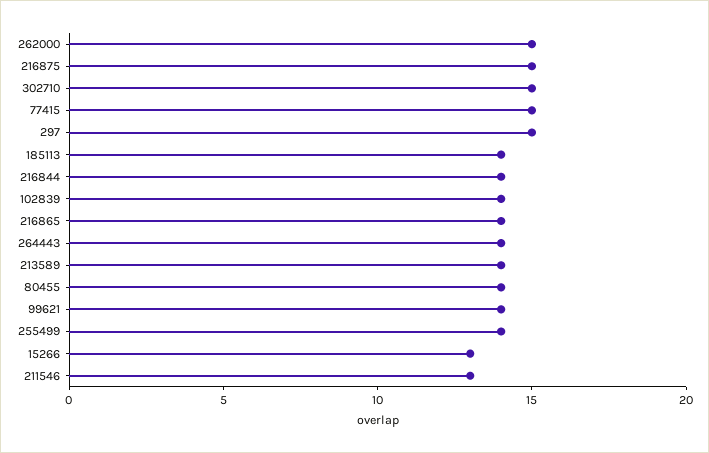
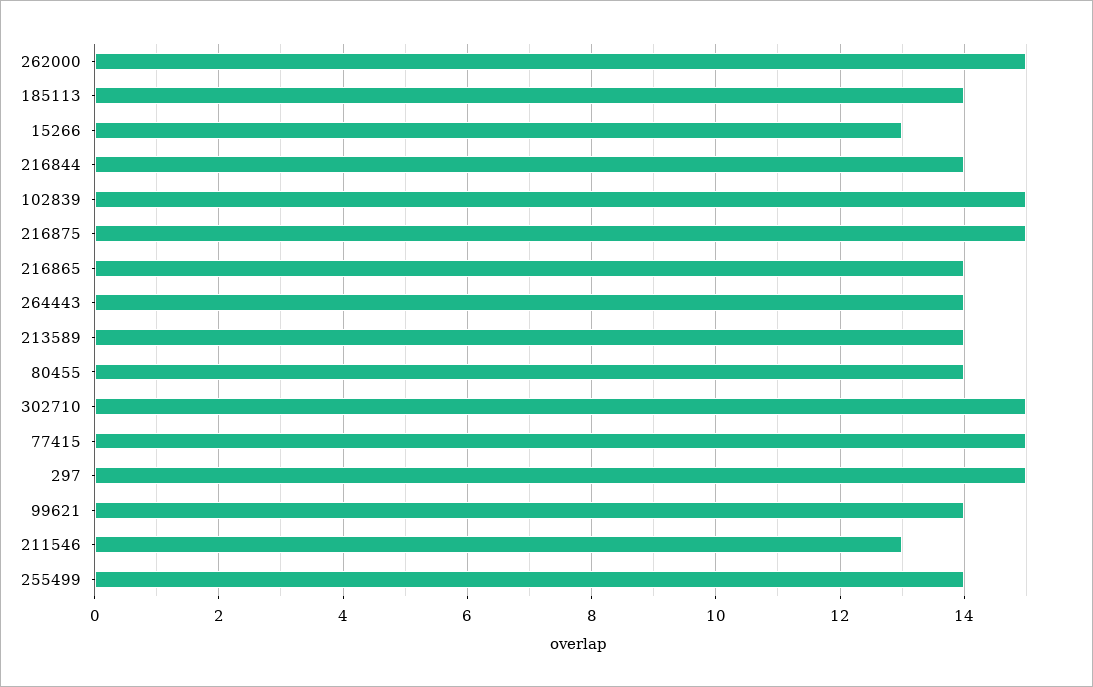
102839: 14 -> 15

